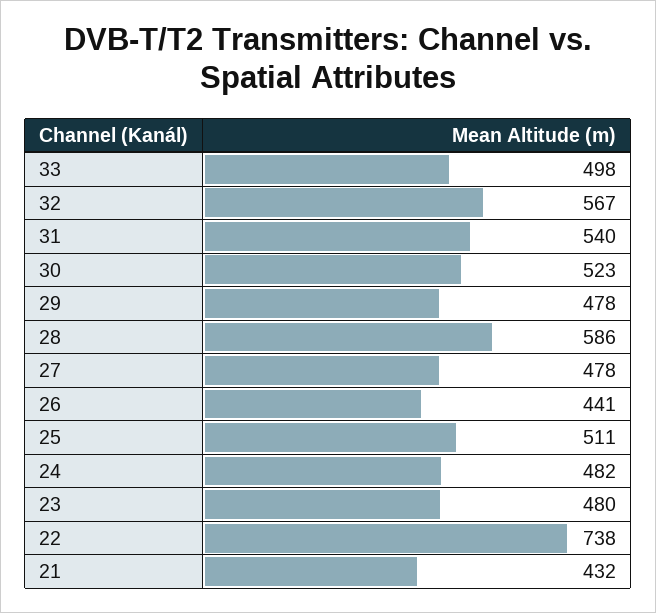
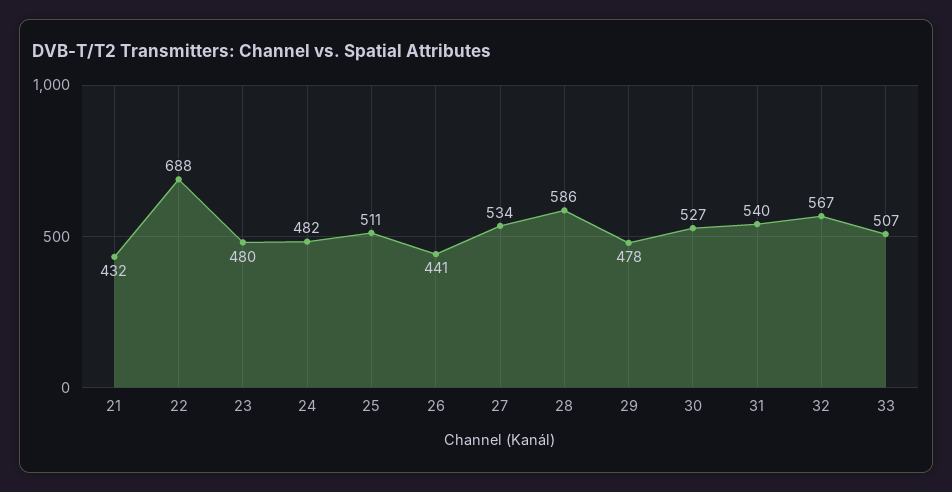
33: 498 -> 507
30: 523 -> 527
27: 478 -> 534
22: 738 -> 688

